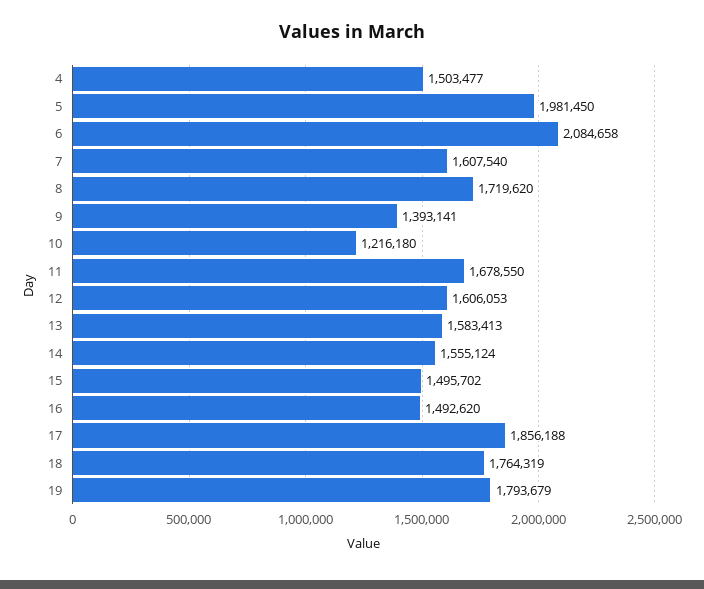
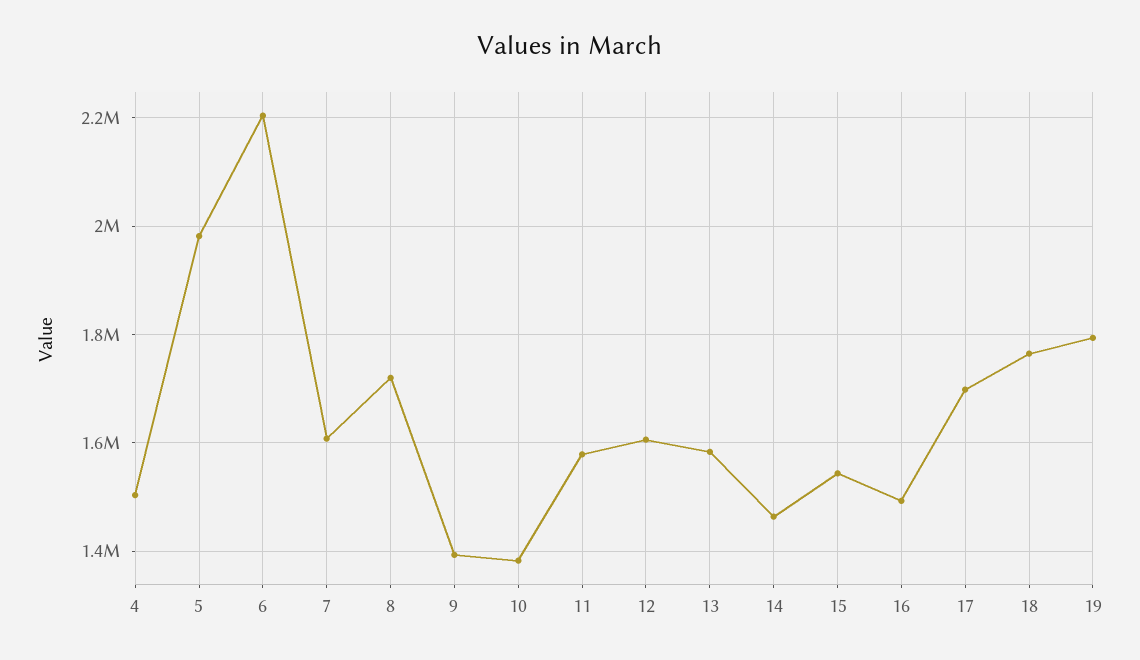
6: 2084658 -> 2200000
10: 1216180 -> 1380000
11: 1678550 -> 1580000
14: 1555124 -> 1460000
15: 1495702 -> 1540000
17: 1856188 -> 1700000

